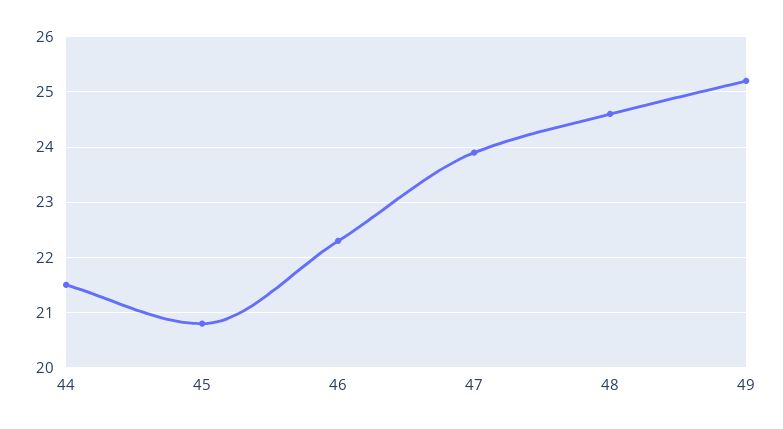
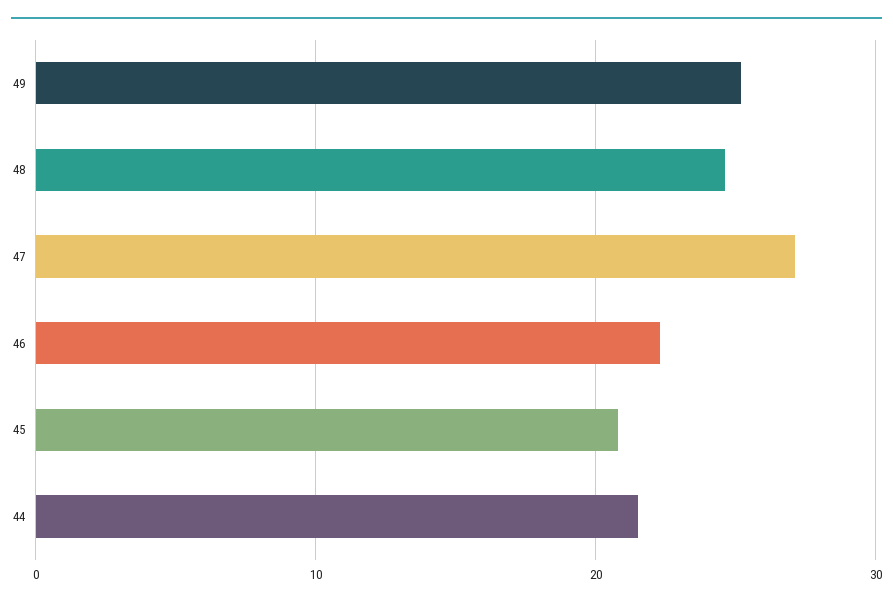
47: 24 -> 27

